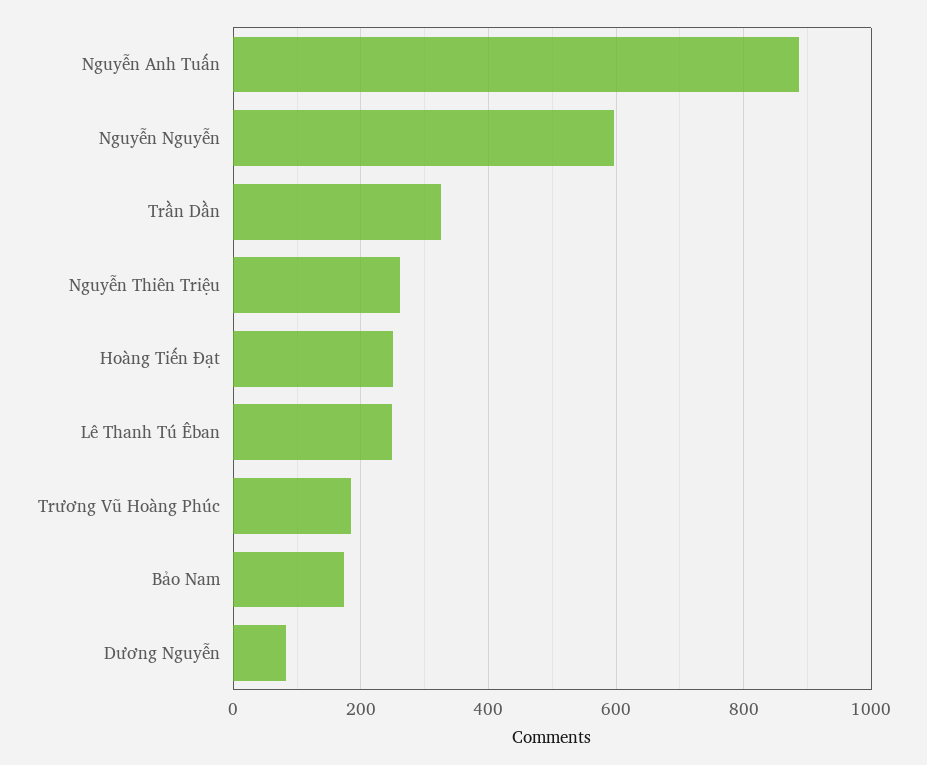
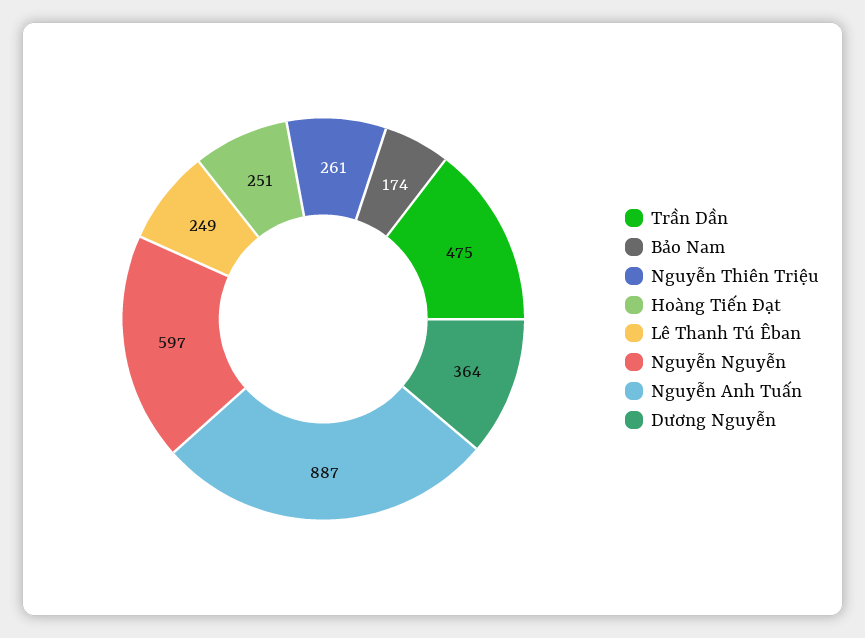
Trần Dần: 320 -> 475
Trương Vũ Hoàng Phúc: 180 -> none
Dương Nguyễn: 80 -> 364

